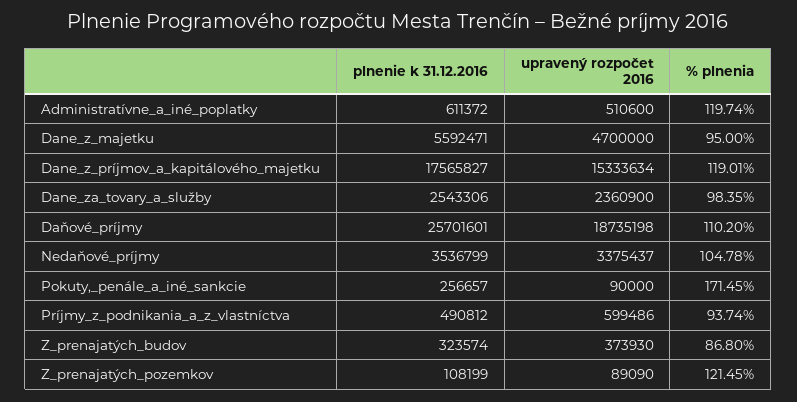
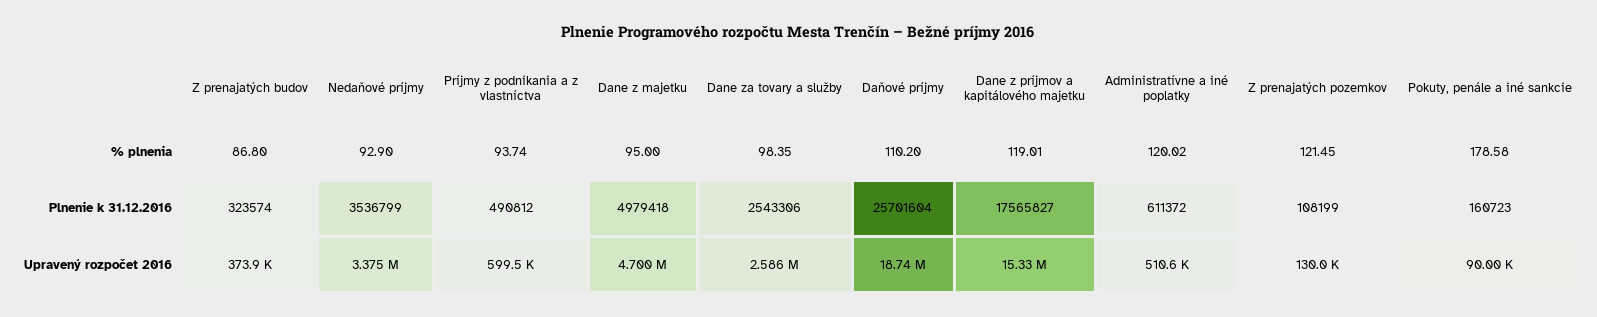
% plnenia, Administratívne_a_iné_poplatky: 119.74 -> 120.02
plnenie k 31.12.2016, Dane_z_majetku: 5592471 -> 4979418
upravený rozpočet 2016, Dane_za_tovary_a_služby: 2360900 -> 2586000
plnenie k 31.12.2016, Daňové_príjmy: 25701601 -> 25701604
% plnenia, Nedaňové_príjmy: 104.78 -> 92.9
plnenie k 31.12.2016, Pokuty,_penále_a_iné_sankcie: 256657 -> 160723
% plnenia, Pokuty,_penále_a_iné_sankcie: 171.45 -> 178.58
upravený rozpočet 2016, Z_prenajatých_pozemkov: 89090 -> 130000

